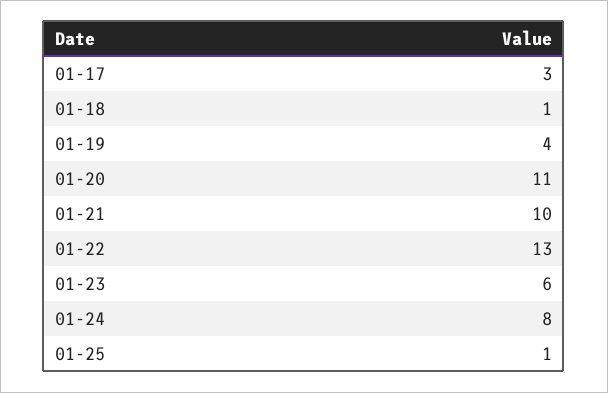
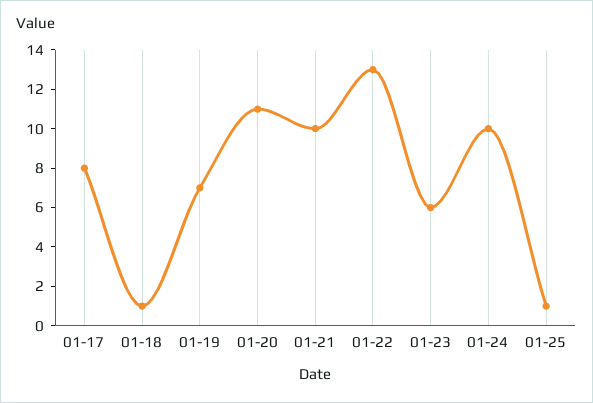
01-17: 3 -> 8
01-19: 4 -> 7
01-24: 8 -> 10

